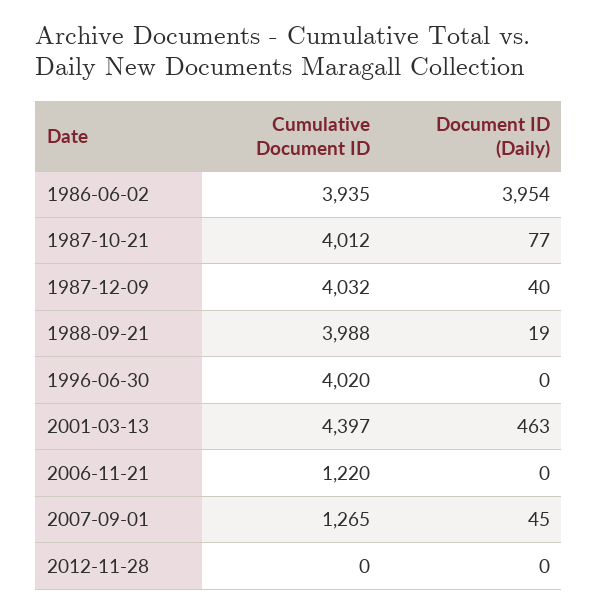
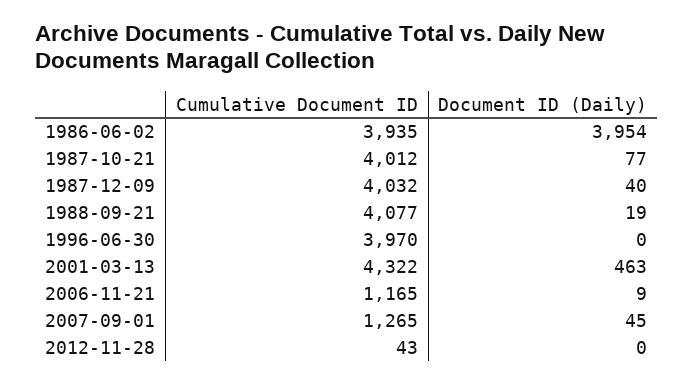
Cumulative Document ID, 1988-09-21: 3988 -> 4077
Cumulative Document ID, 1996-06-30: 4020 -> 3970
Cumulative Document ID, 2001-03-13: 4397 -> 4322
Cumulative Document ID, 2006-11-21: 1220 -> 1165
Document ID (Daily), 2006-11-21: 0 -> 9
Cumulative Document ID, 2012-11-28: 0 -> 43

